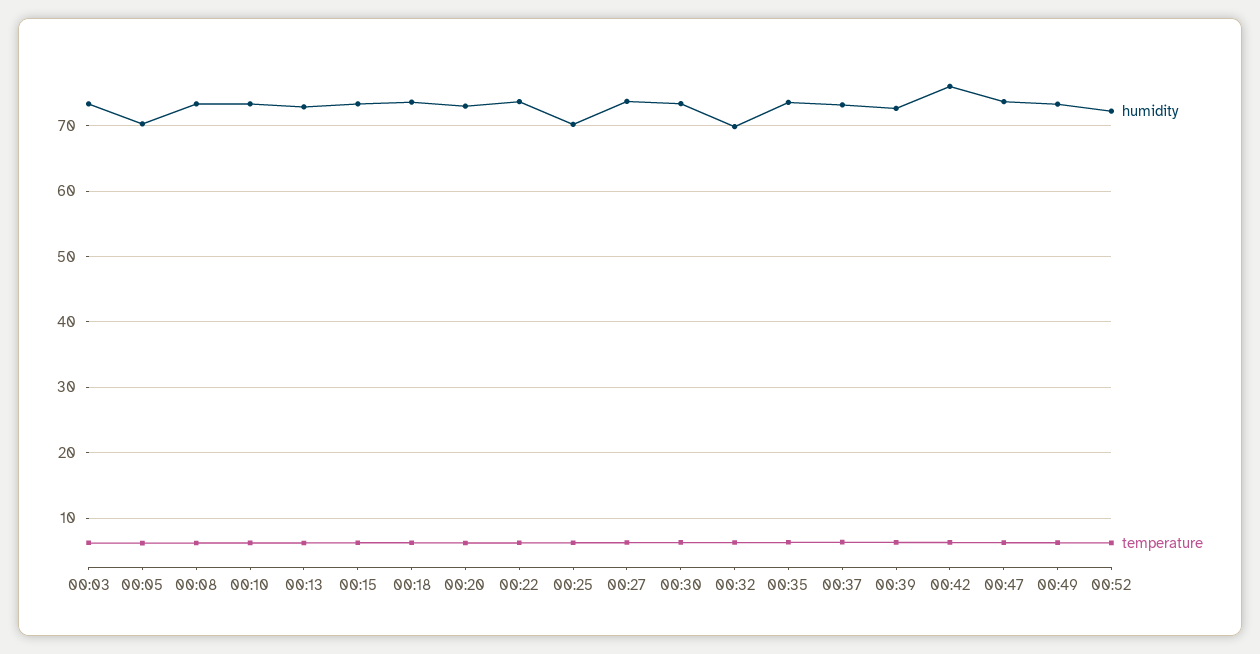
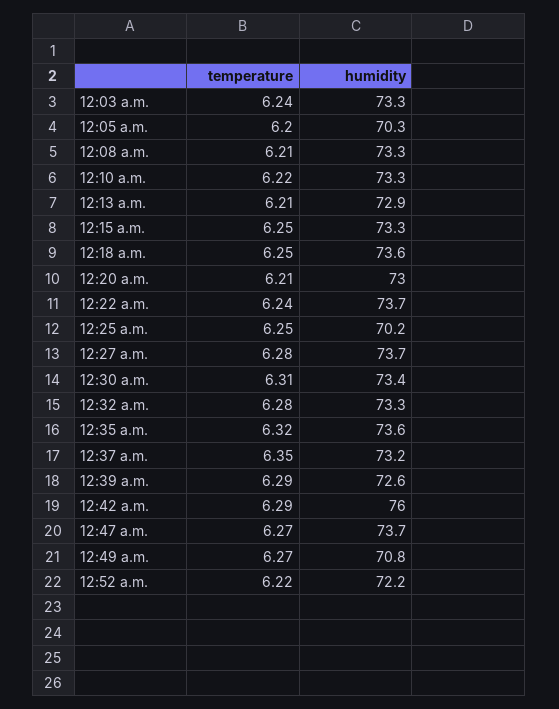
humidity, 00:32: 70 -> 73.3
humidity, 00:49: 73 -> 70.8

